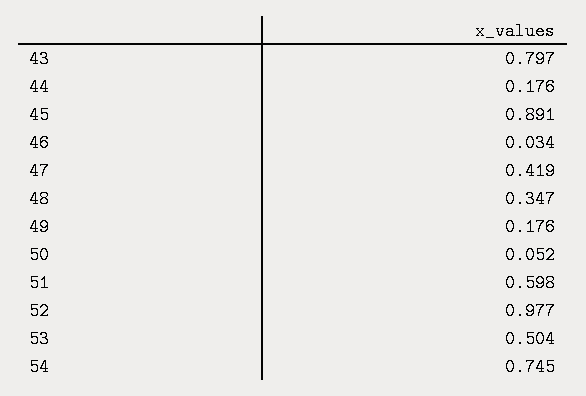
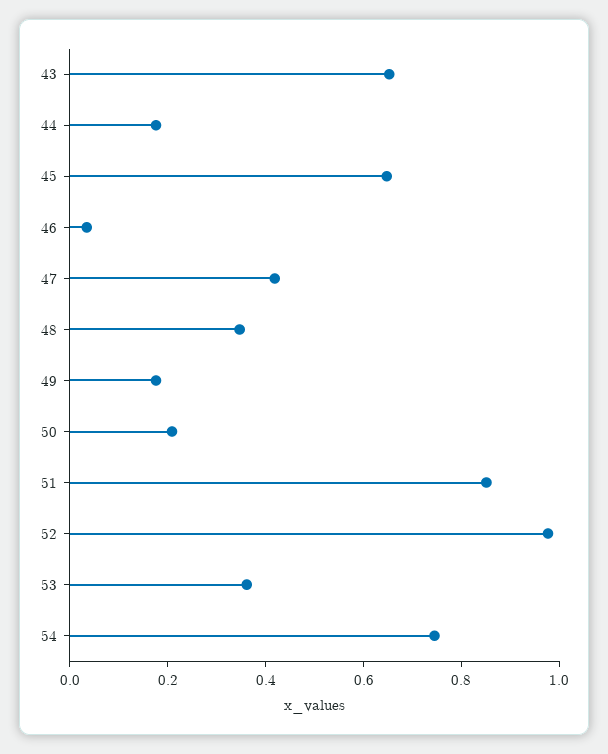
43: 0.797 -> 0.65
45: 0.891 -> 0.65
50: 0.052 -> 0.2
51: 0.598 -> 0.85
53: 0.504 -> 0.35

